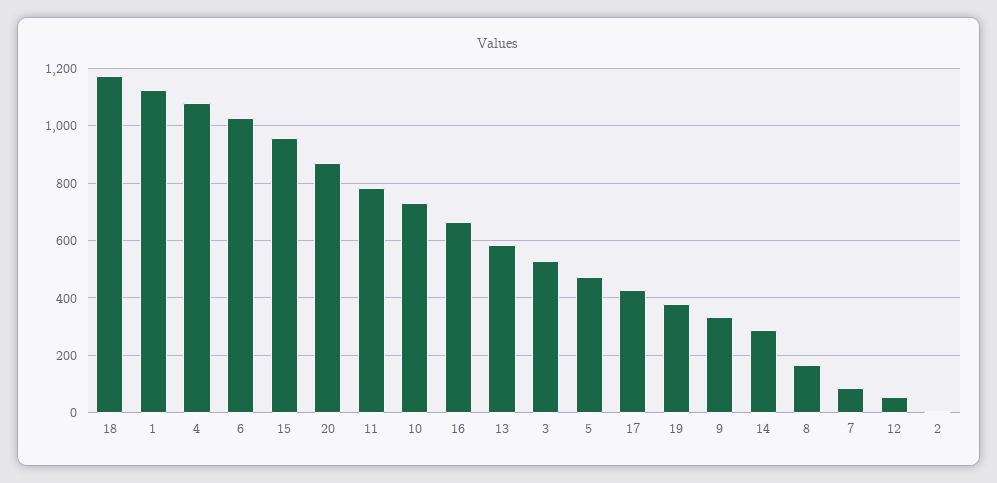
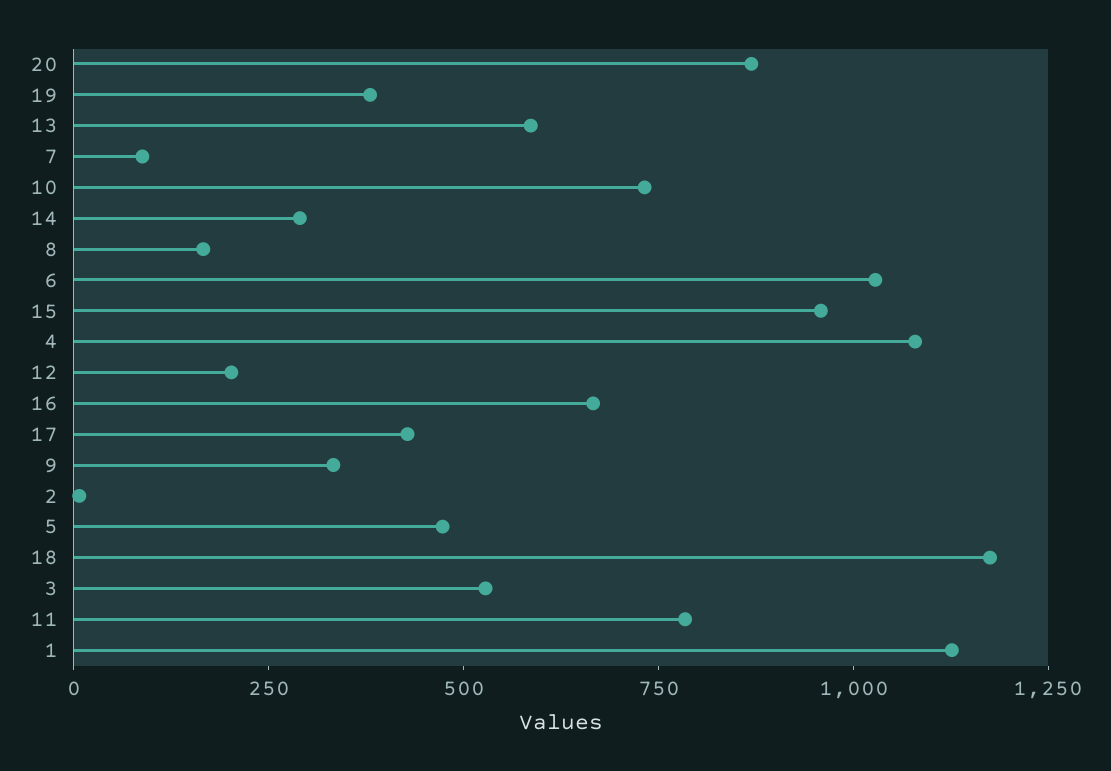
12: 50 -> 200

